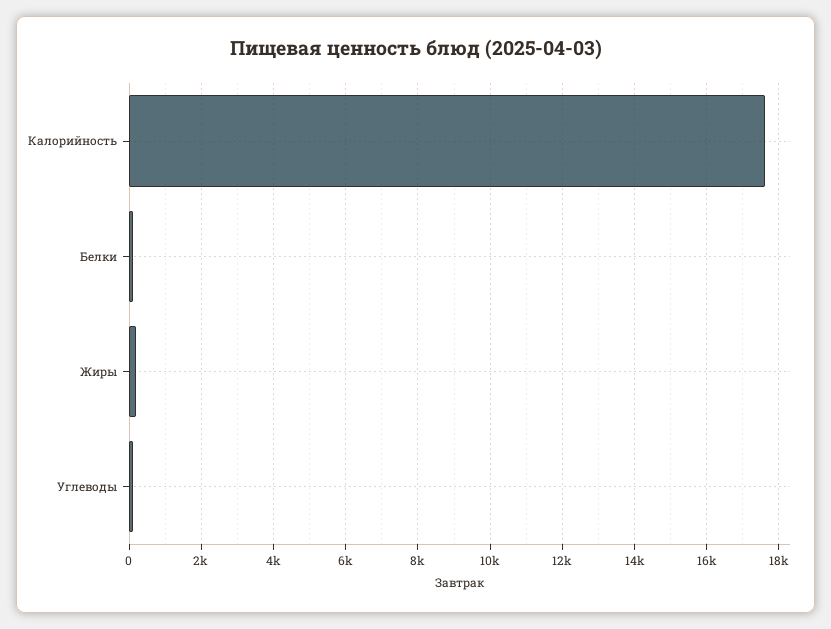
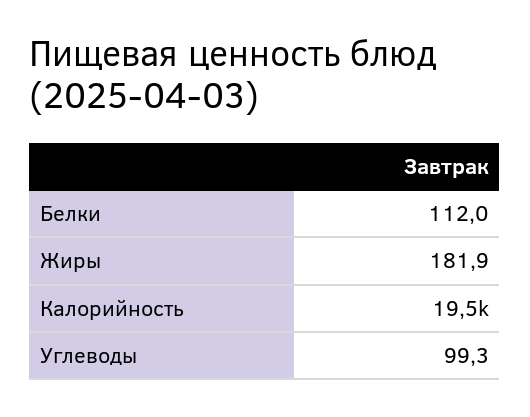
Калорийность: 17600 -> 19500

